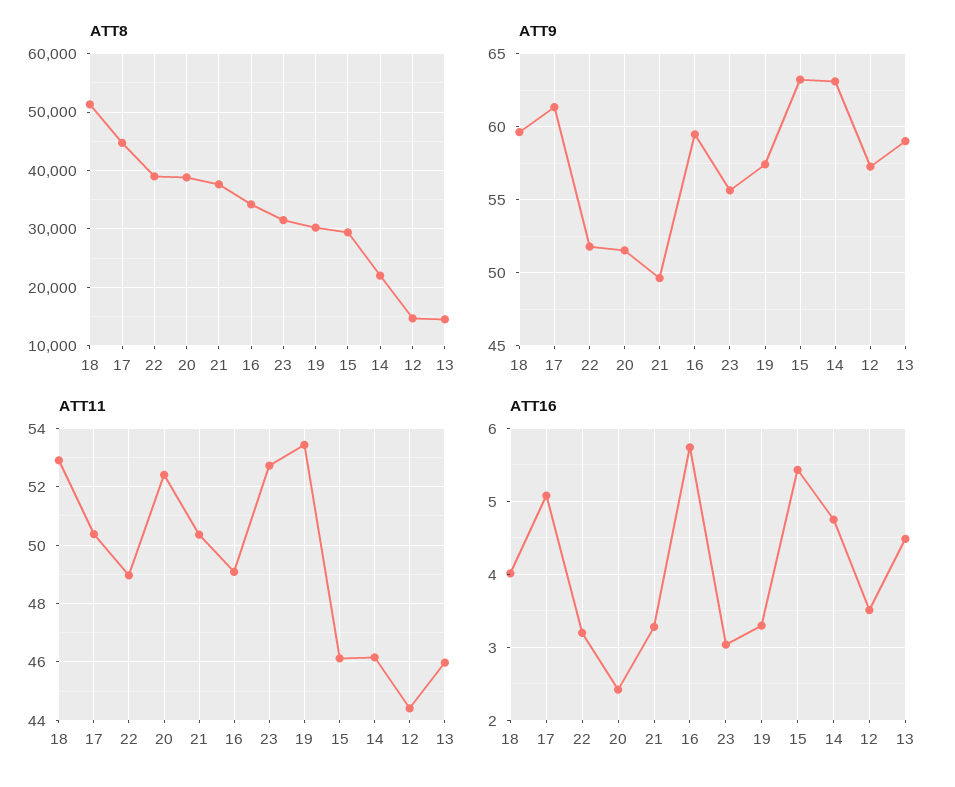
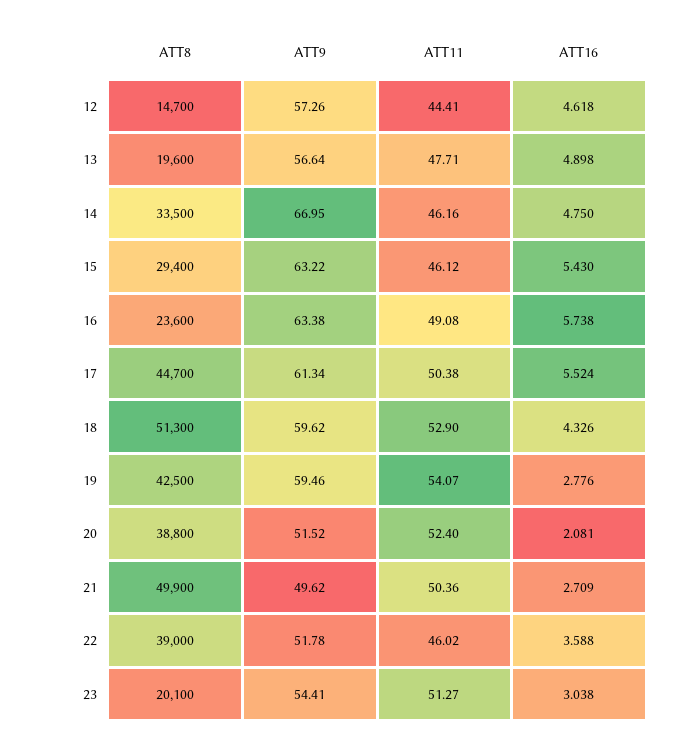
ATT8, 21: 38000 -> 49900
ATT8, 16: 34000 -> 23600
ATT8, 23: 32000 -> 20100
ATT8, 19: 30000 -> 42500
ATT8, 14: 22000 -> 33500
ATT8, 13: 14000 -> 19600
ATT9, 16: 59.5 -> 63.38
ATT9, 23: 55.5 -> 54.41
ATT9, 19: 57.5 -> 59.46
ATT9, 14: 63 -> 66.95
ATT9, 13: 59 -> 56.64
ATT11, 22: 49 -> 46.02
ATT11, 23: 52.75 -> 51.27
ATT11, 19: 53.5 -> 54.07
ATT11, 13: 46 -> 47.71
ATT16, 18: 4 -> 4.326
ATT16, 17: 5.1 -> 5.524
ATT16, 22: 3.2 -> 3.588
ATT16, 20: 2.4 -> 2.081
ATT16, 21: 3.3 -> 2.709
ATT16, 19: 3.3 -> 2.776
ATT16, 12: 3.5 -> 4.618
ATT16, 13: 4.5 -> 4.898

